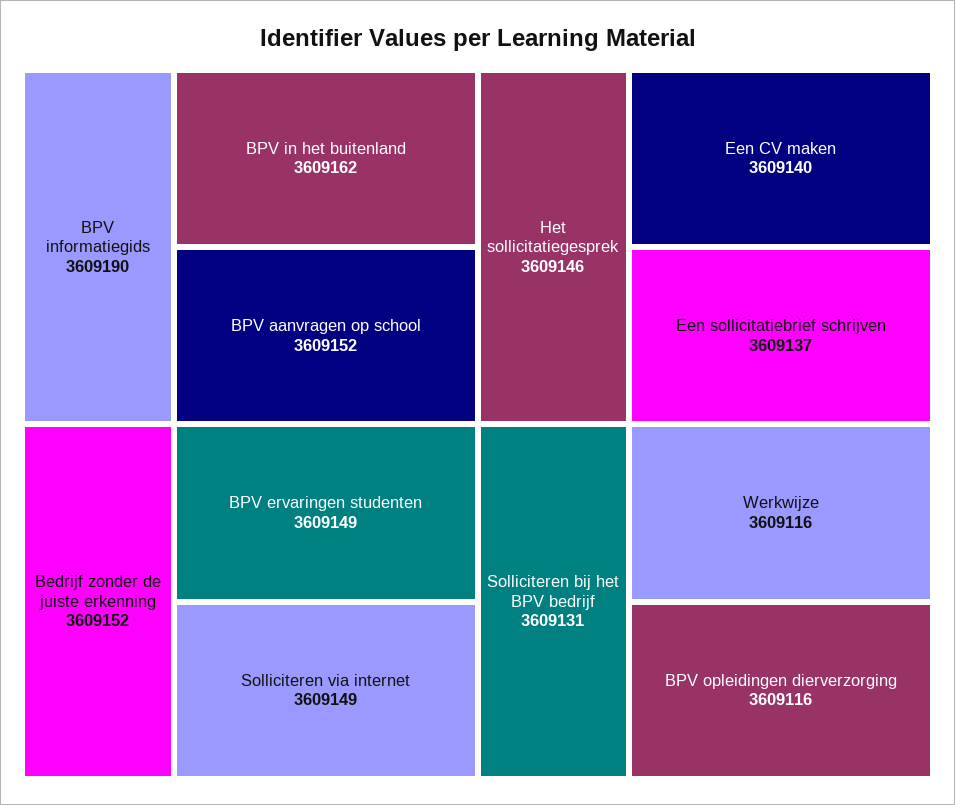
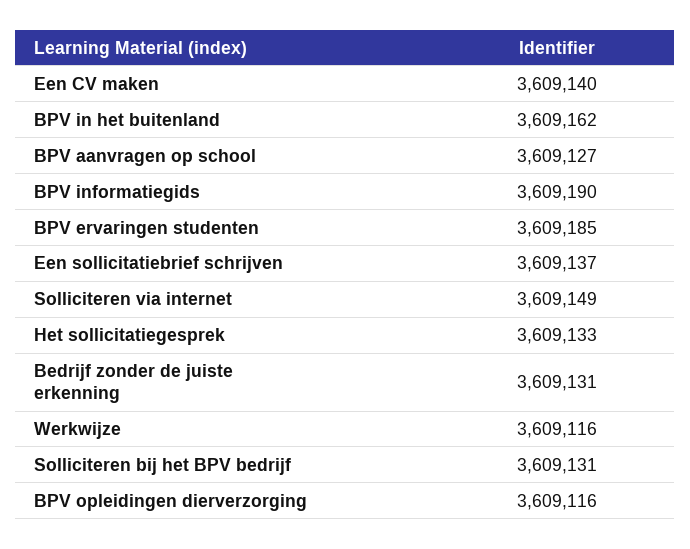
BPV aanvragen op school: 3609152 -> 3609127
Bedrijf zonder de juiste erkenning: 3609152 -> 3609131
BPV ervaringen studenten: 3609149 -> 3609185
Het sollicitatiegesprek: 3609146 -> 3609133

